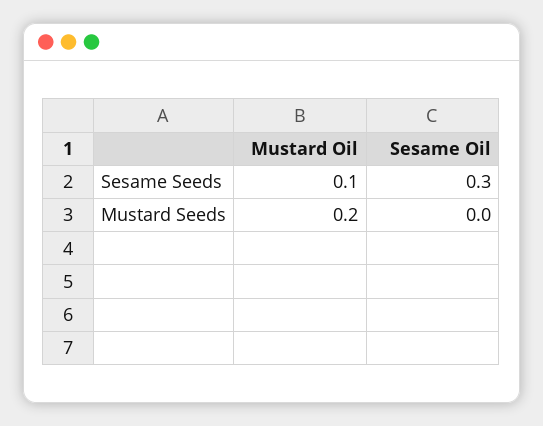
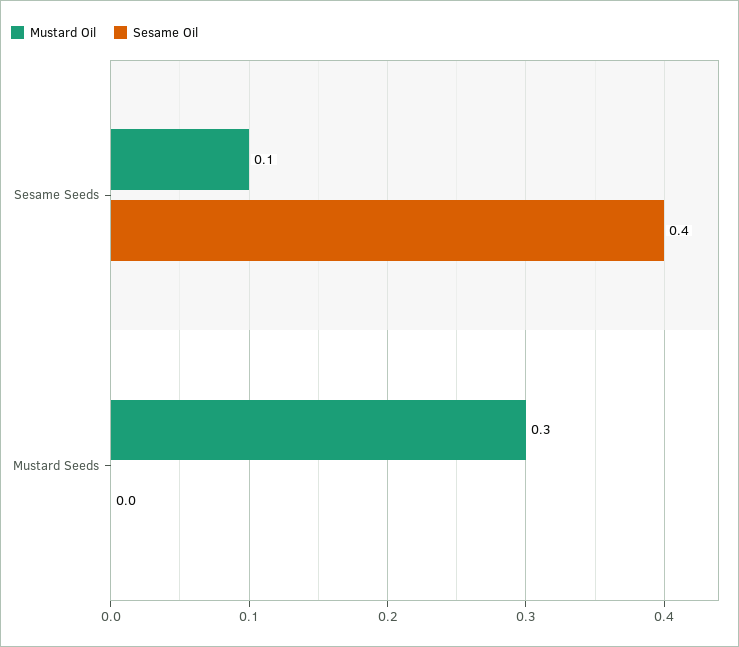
Sesame Oil, Sesame Seeds: 0.3 -> 0.4
Mustard Oil, Mustard Seeds: 0.2 -> 0.3

